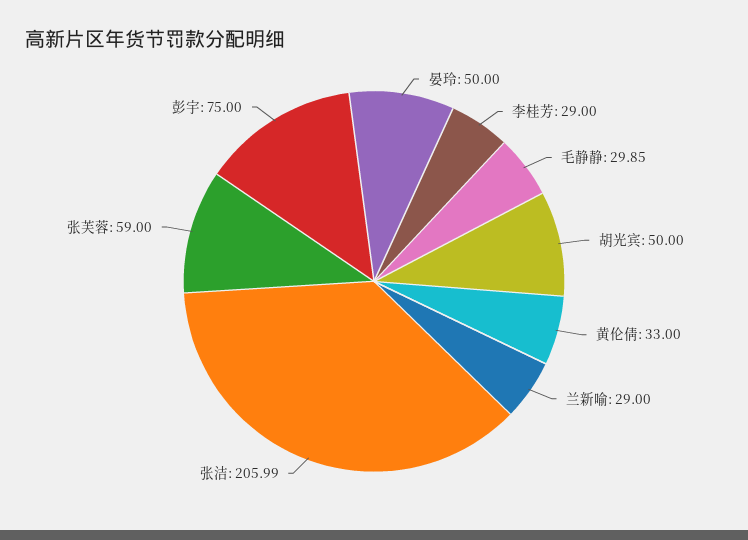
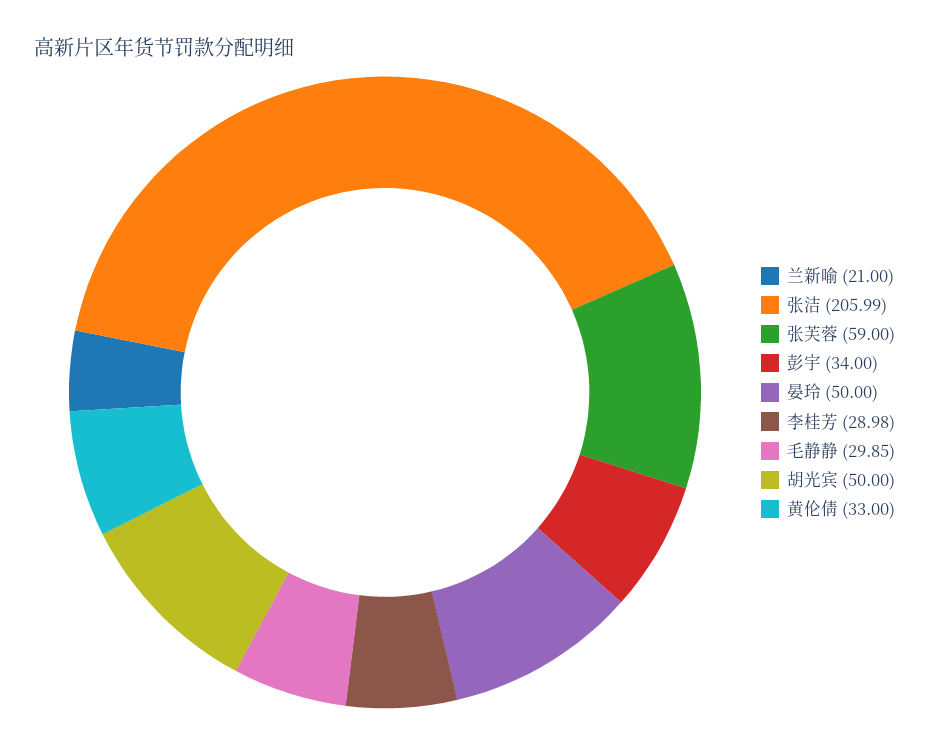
李桂芳: 29 -> 28.98
兰新喻: 29 -> 21
彭宇: 75 -> 34

